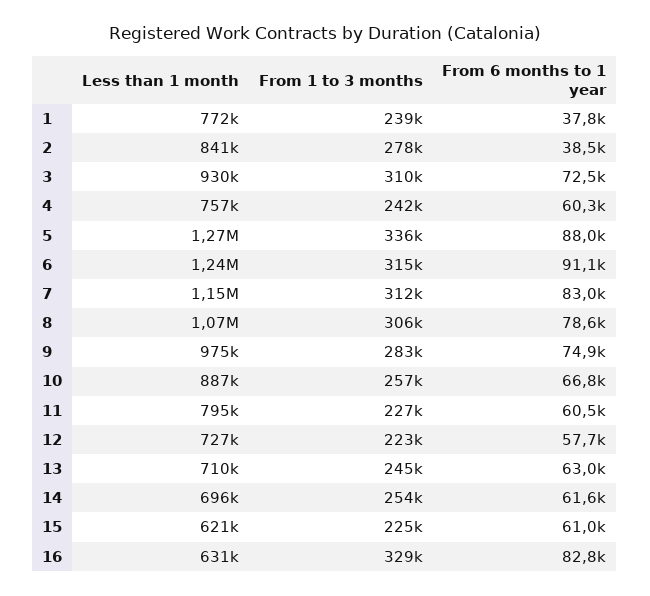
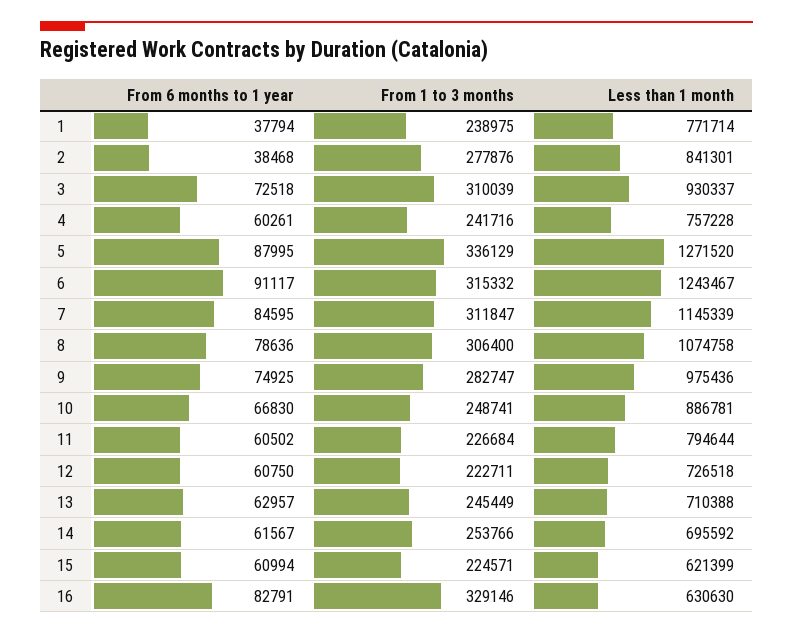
From 6 months to 1 year, 7: 83000 -> 84595
From 1 to 3 months, 10: 257000 -> 248741
From 6 months to 1 year, 12: 57700 -> 60750

